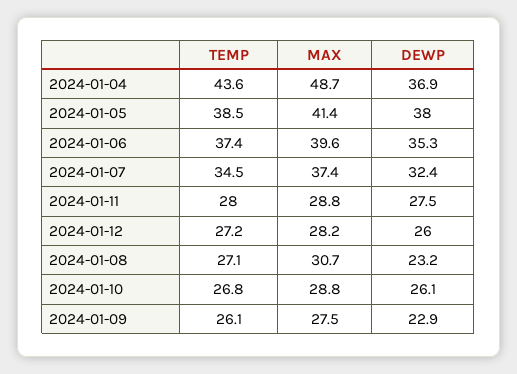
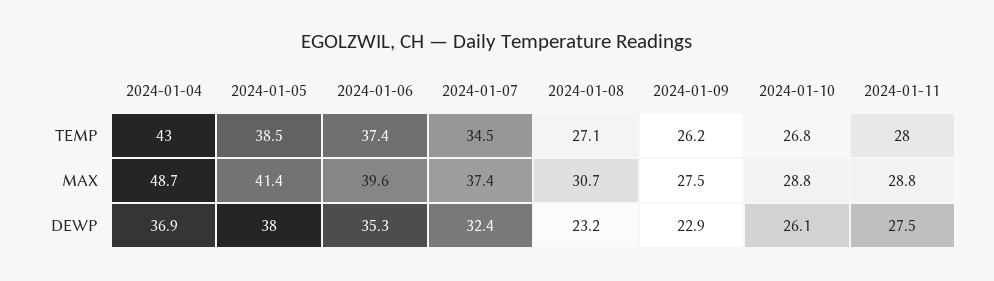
TEMP, 2024-01-04: 43.6 -> 43
TEMP, 2024-01-12: 27.2 -> none
MAX, 2024-01-12: 28.2 -> none
DEWP, 2024-01-12: 26 -> none
TEMP, 2024-01-09: 26.1 -> 26.2

